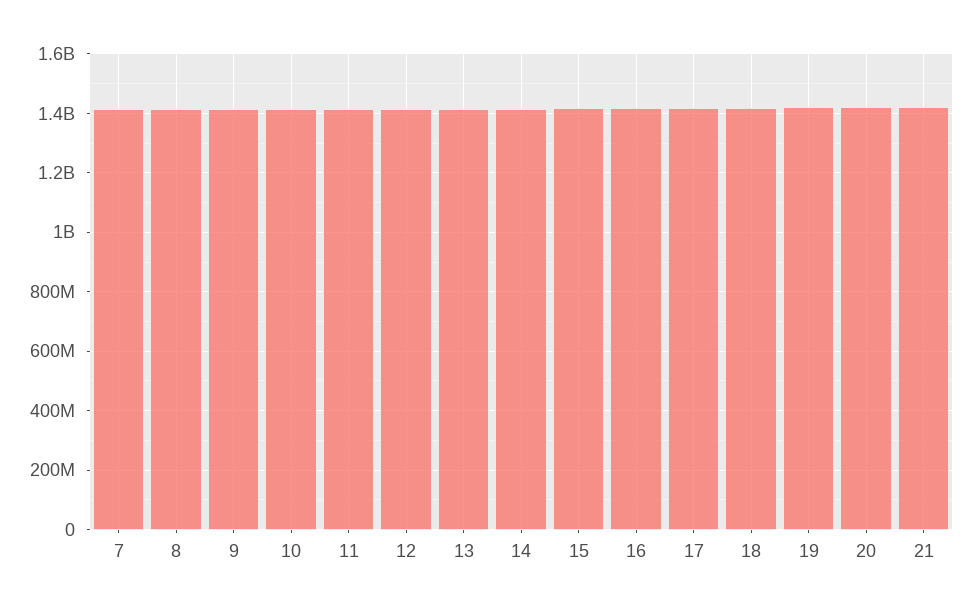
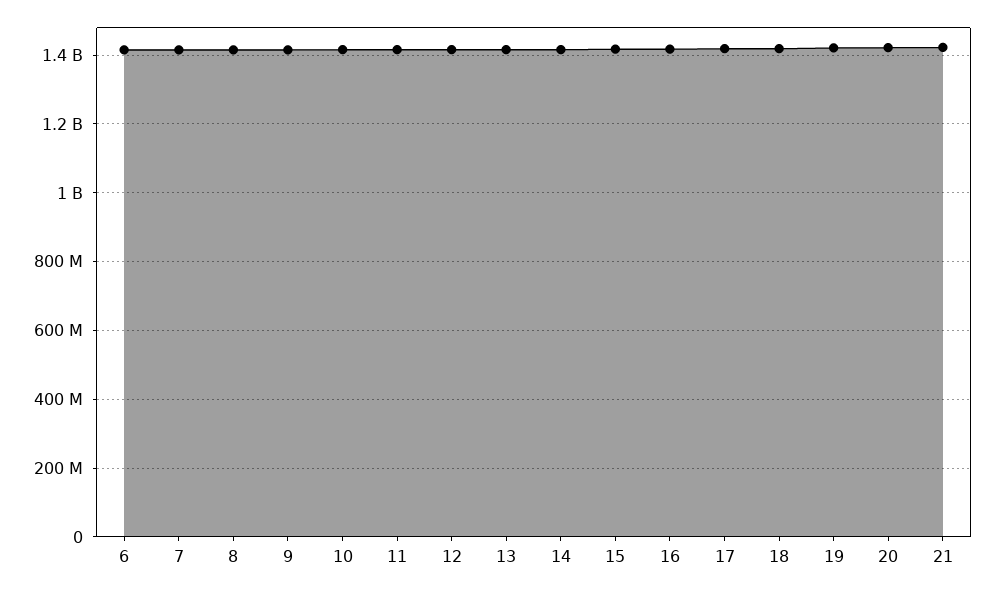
6: none -> 1420000000

